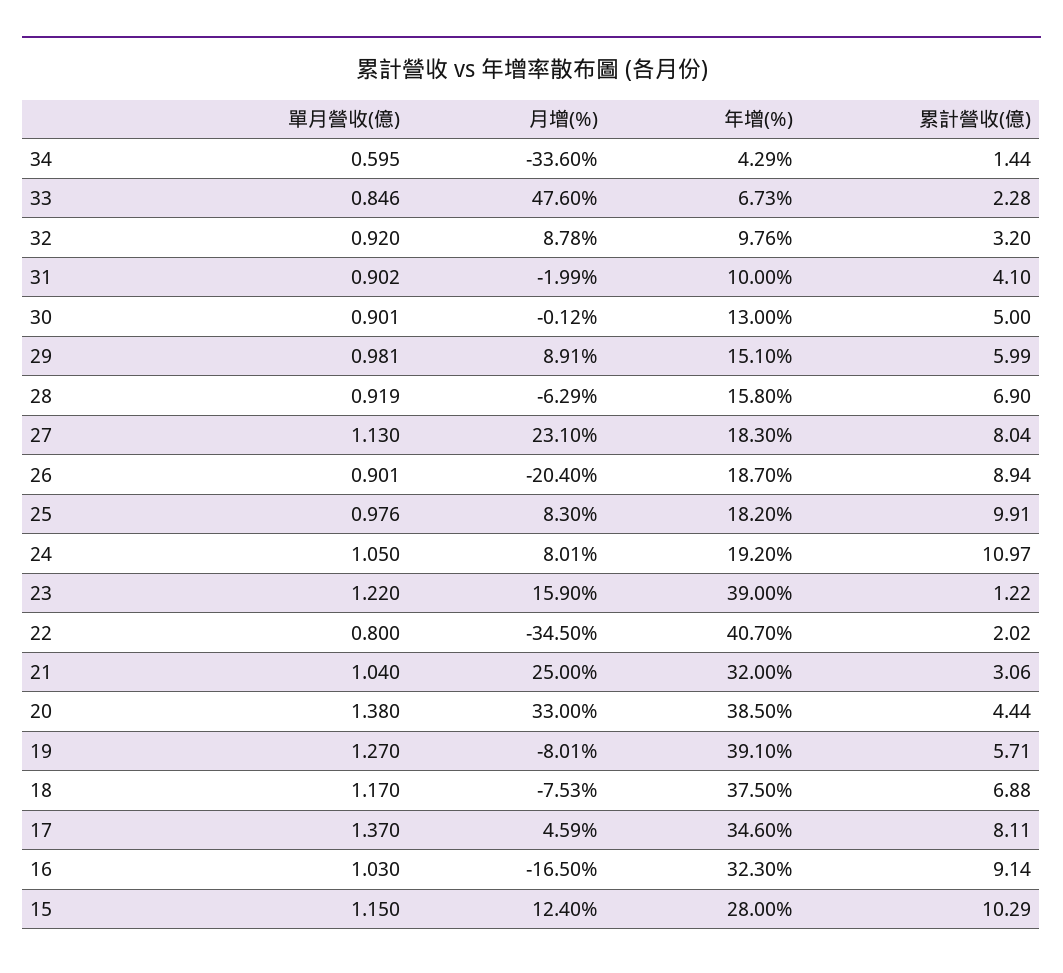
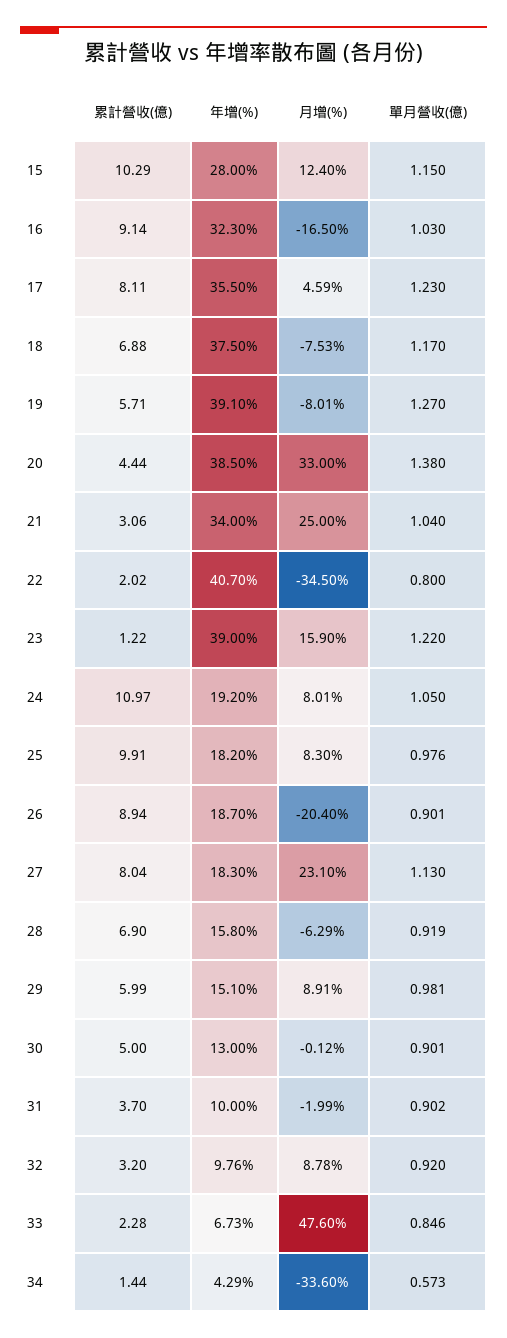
單月營收(億), 34: 0.595 -> 0.573
累計營收(億), 31: 4.1 -> 3.7
年增(%), 21: 32 -> 34
單月營收(億), 17: 1.37 -> 1.23
年增(%), 17: 34.6 -> 35.5

